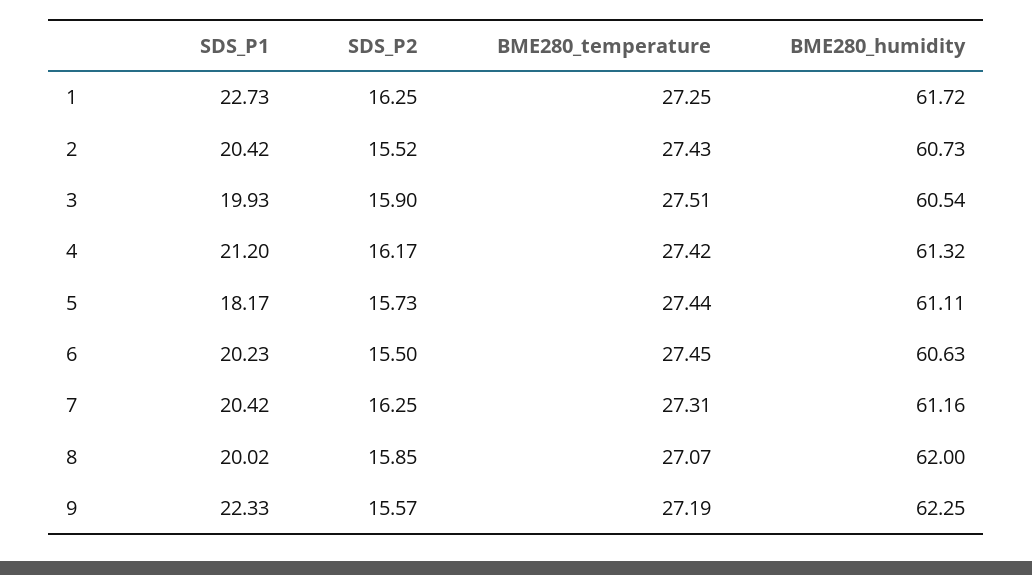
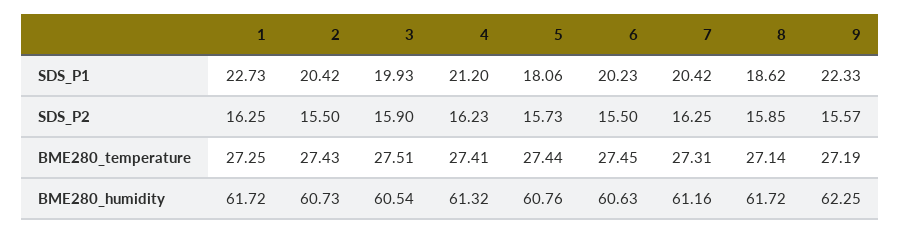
SDS_P2, 2: 15.52 -> 15.5
SDS_P2, 4: 16.17 -> 16.23
BME280_temperature, 4: 27.42 -> 27.41
SDS_P1, 5: 18.17 -> 18.06
BME280_humidity, 5: 61.11 -> 60.76
SDS_P1, 8: 20.02 -> 18.62
BME280_temperature, 8: 27.07 -> 27.14
BME280_humidity, 8: 62 -> 61.72

